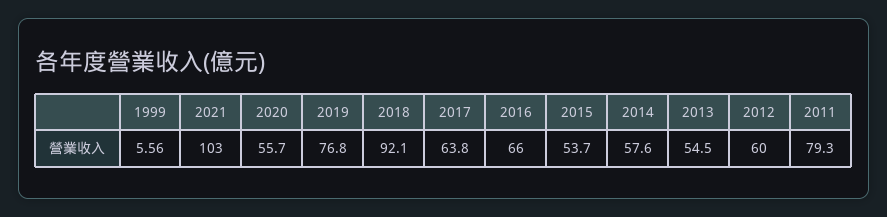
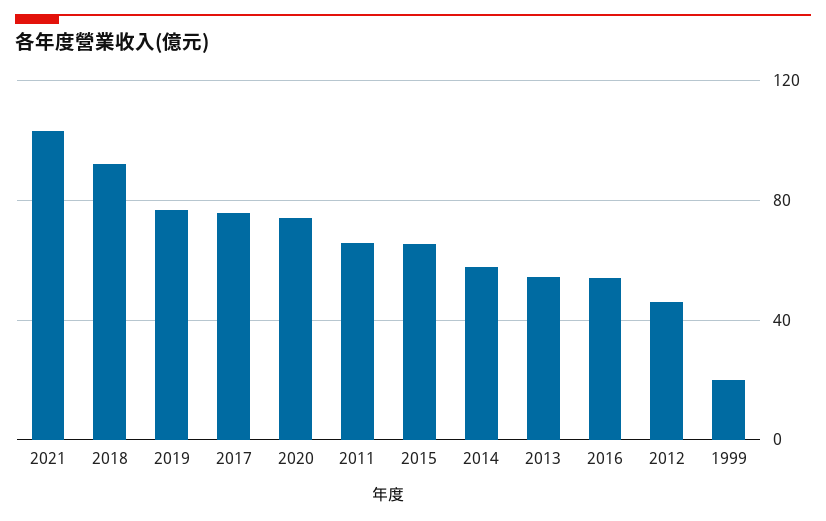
1999: 5.56 -> 20
2020: 55.7 -> 75
2017: 63.8 -> 75
2016: 66 -> 55
2015: 53.7 -> 65
2012: 60 -> 45
2011: 79.3 -> 65

